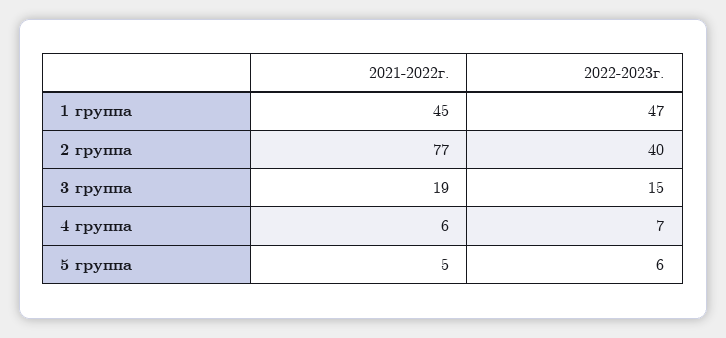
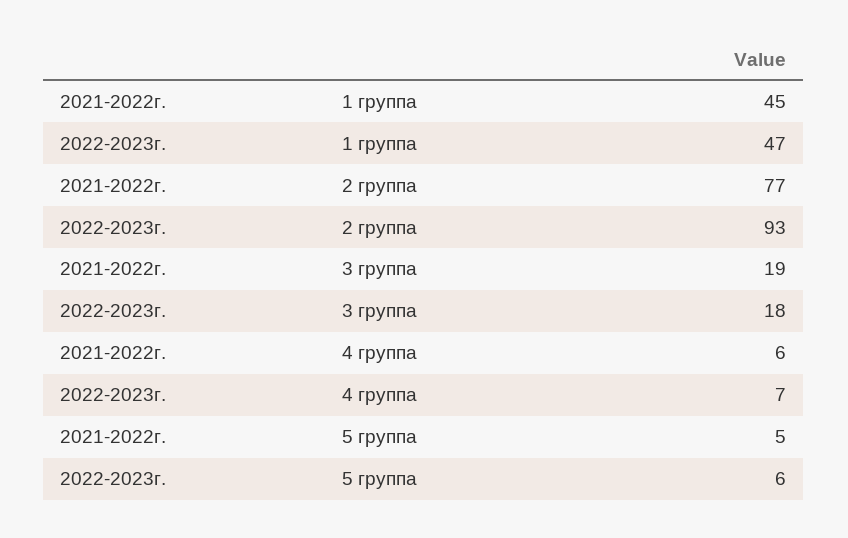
2022-2023г., 2 группа: 40 -> 93
2022-2023г., 3 группа: 15 -> 18

